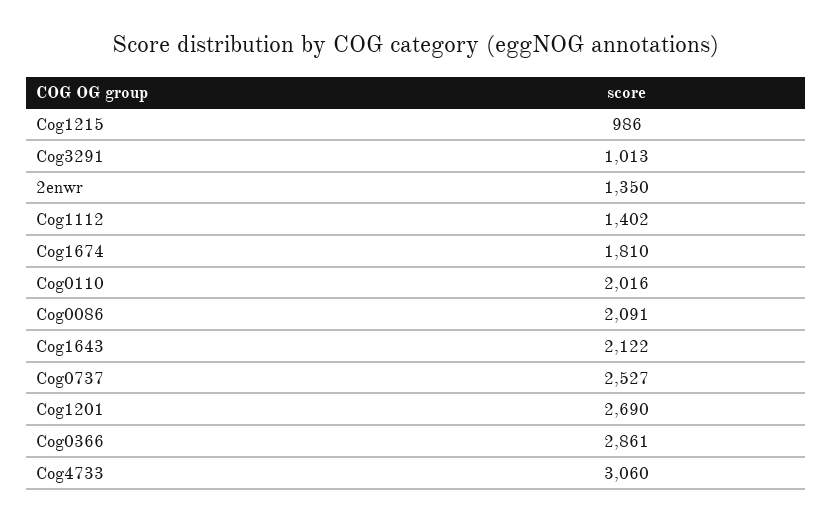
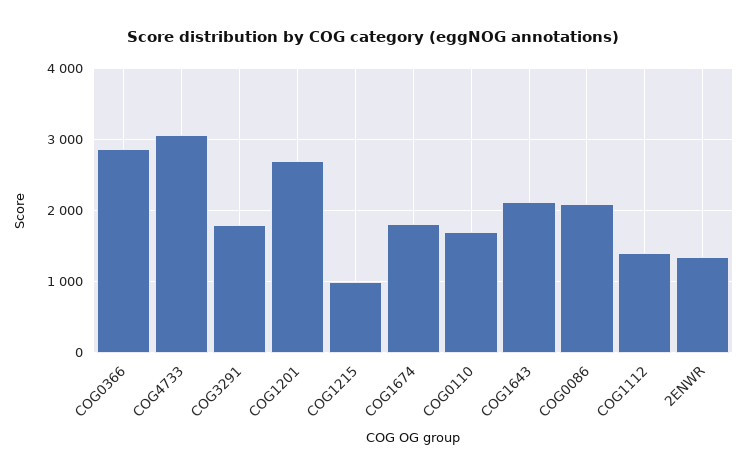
Cog3291: 1013 -> 1800
Cog0110: 2016 -> 1700
Cog0737: 2527 -> none

